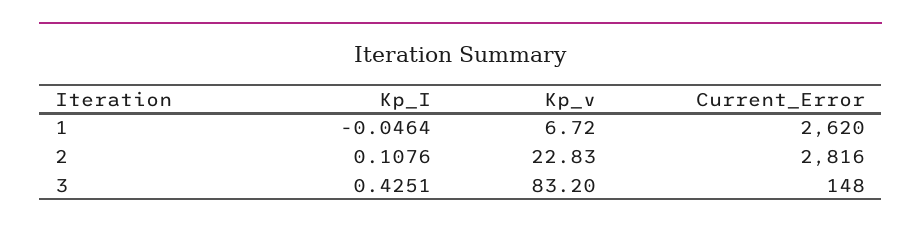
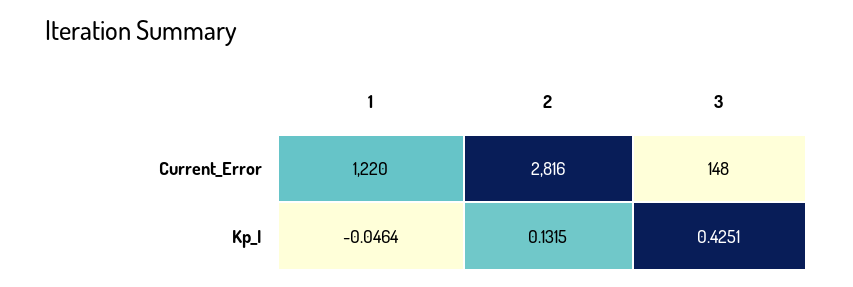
Kp_v, 1: 6.72 -> none
Current_Error, 1: 2620 -> 1220
Kp_I, 2: 0.1076 -> 0.1315
Kp_v, 2: 22.83 -> none
Kp_v, 3: 83.2 -> none

